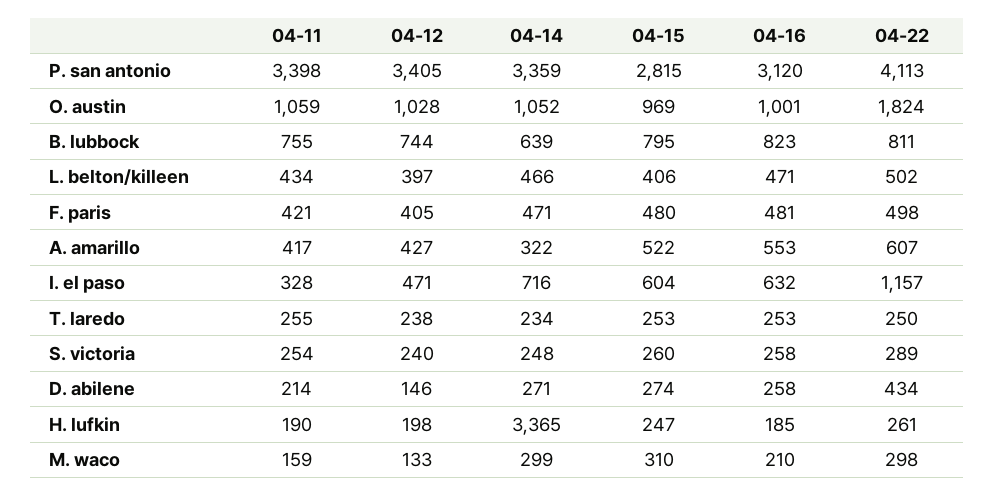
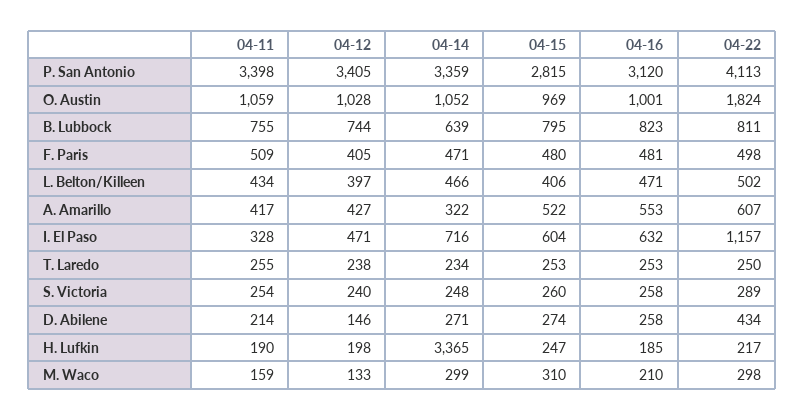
04-11, F. paris: 421 -> 509
04-22, H. lufkin: 261 -> 217

